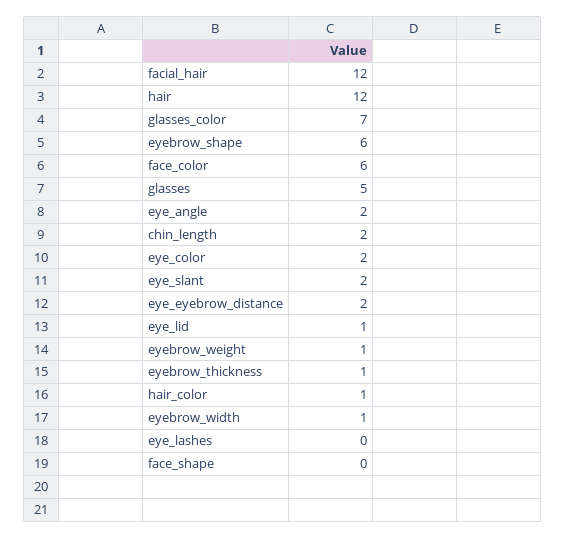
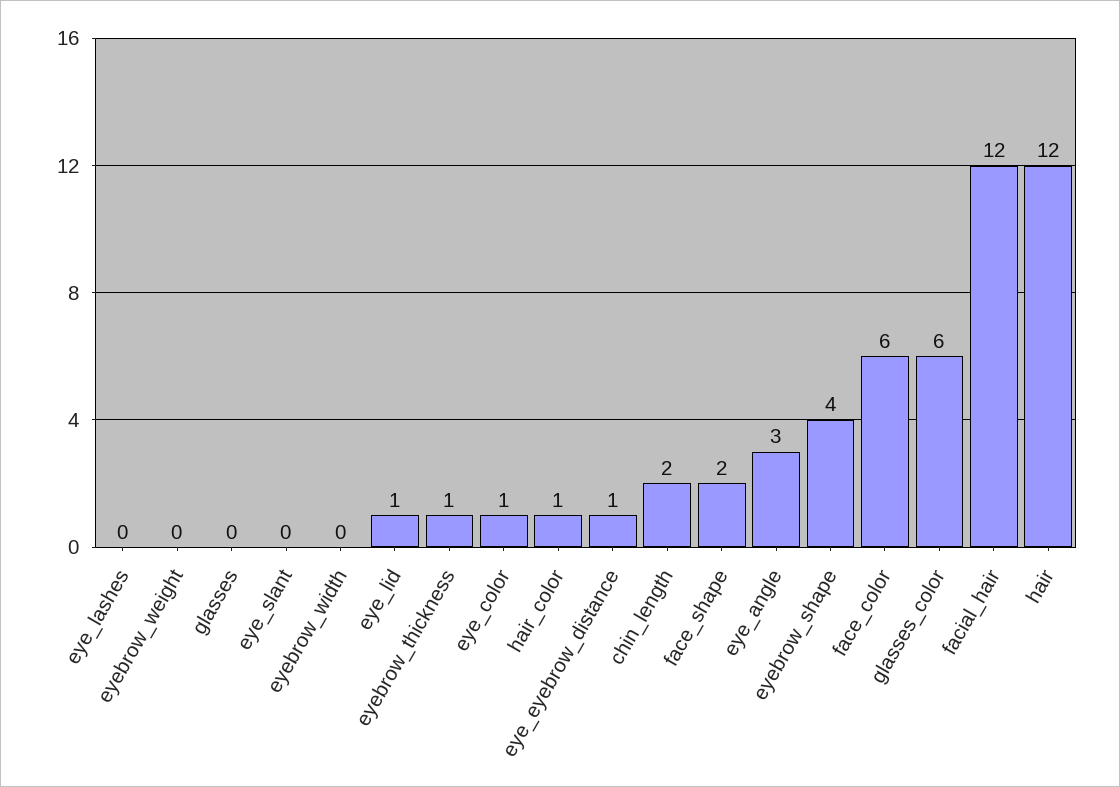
glasses_color: 7 -> 6
eyebrow_shape: 6 -> 4
glasses: 5 -> 0
eye_angle: 2 -> 3
eye_color: 2 -> 1
eye_slant: 2 -> 0
eye_eyebrow_distance: 2 -> 1
eyebrow_weight: 1 -> 0
eyebrow_width: 1 -> 0
face_shape: 0 -> 2

